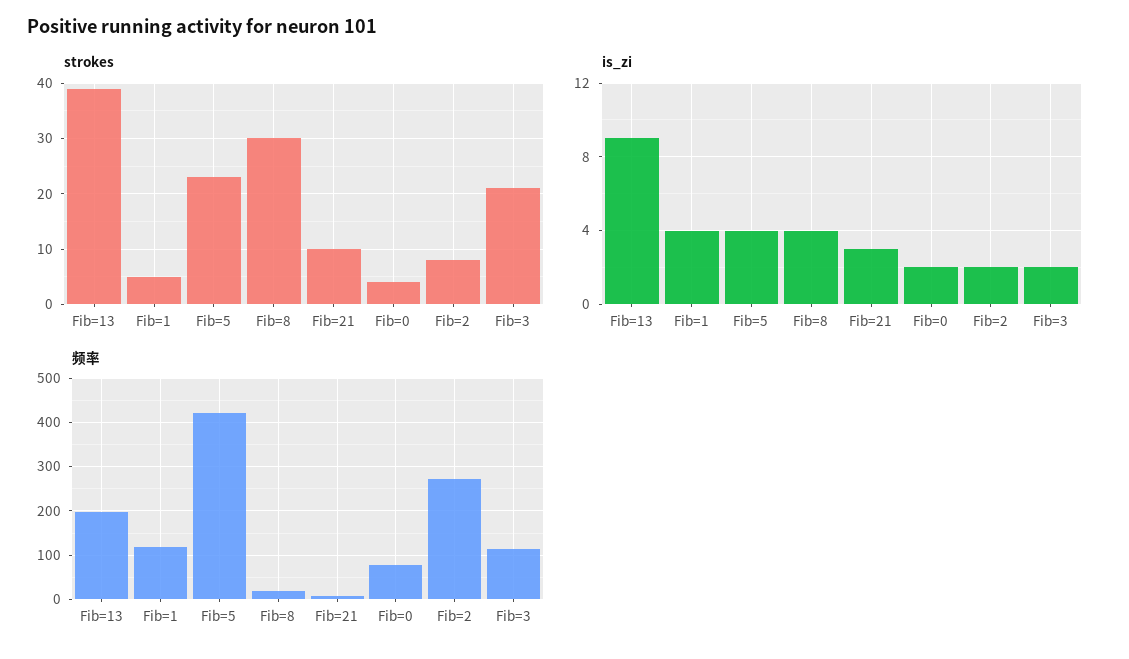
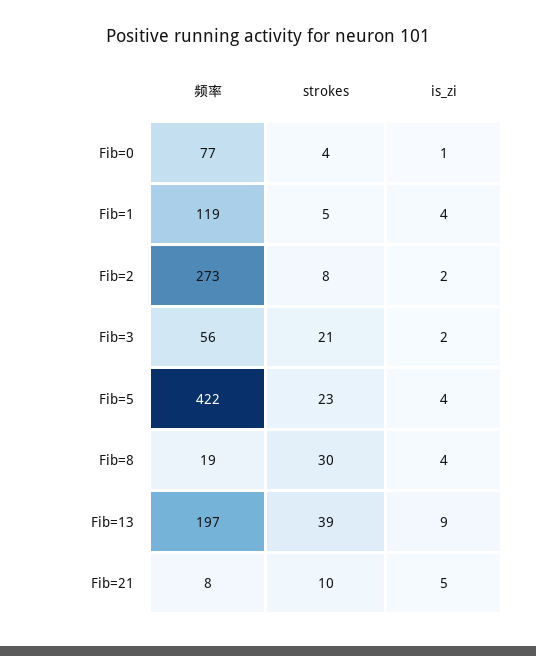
is_zi, Fib=21: 3 -> 5
is_zi, Fib=0: 2 -> 1
频率, Fib=3: 120 -> 56

